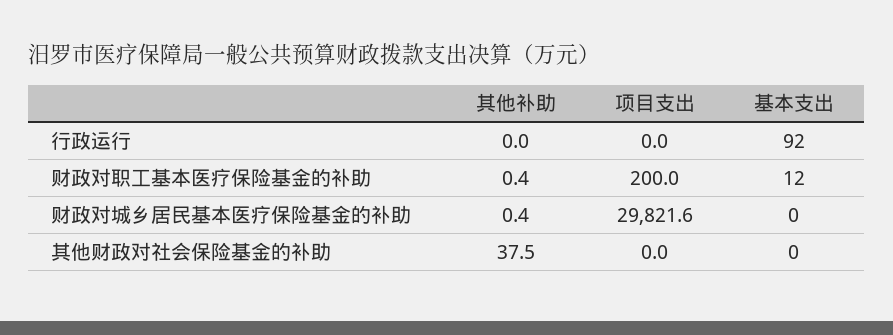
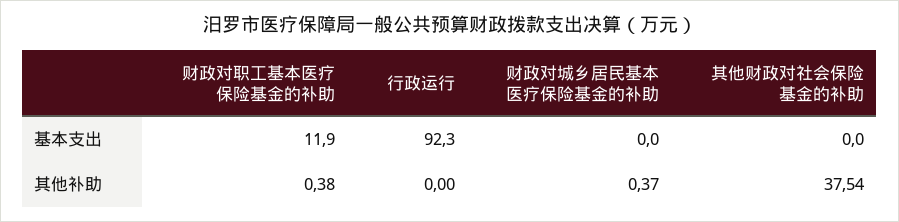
项目支出, 行政运行: 0 -> none
项目支出, 财政对职工基本医疗保险基金的补助: 200 -> none
项目支出, 财政对城乡居民基本医疗保险基金的补助: 29821.6 -> none
项目支出, 其他财政对社会保险基金的补助: 0 -> none

